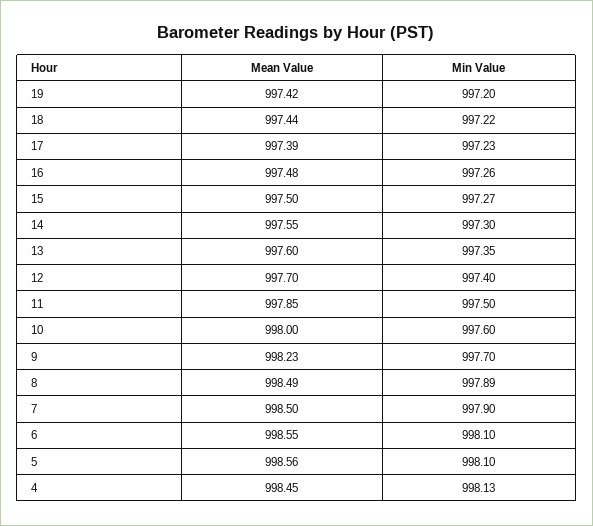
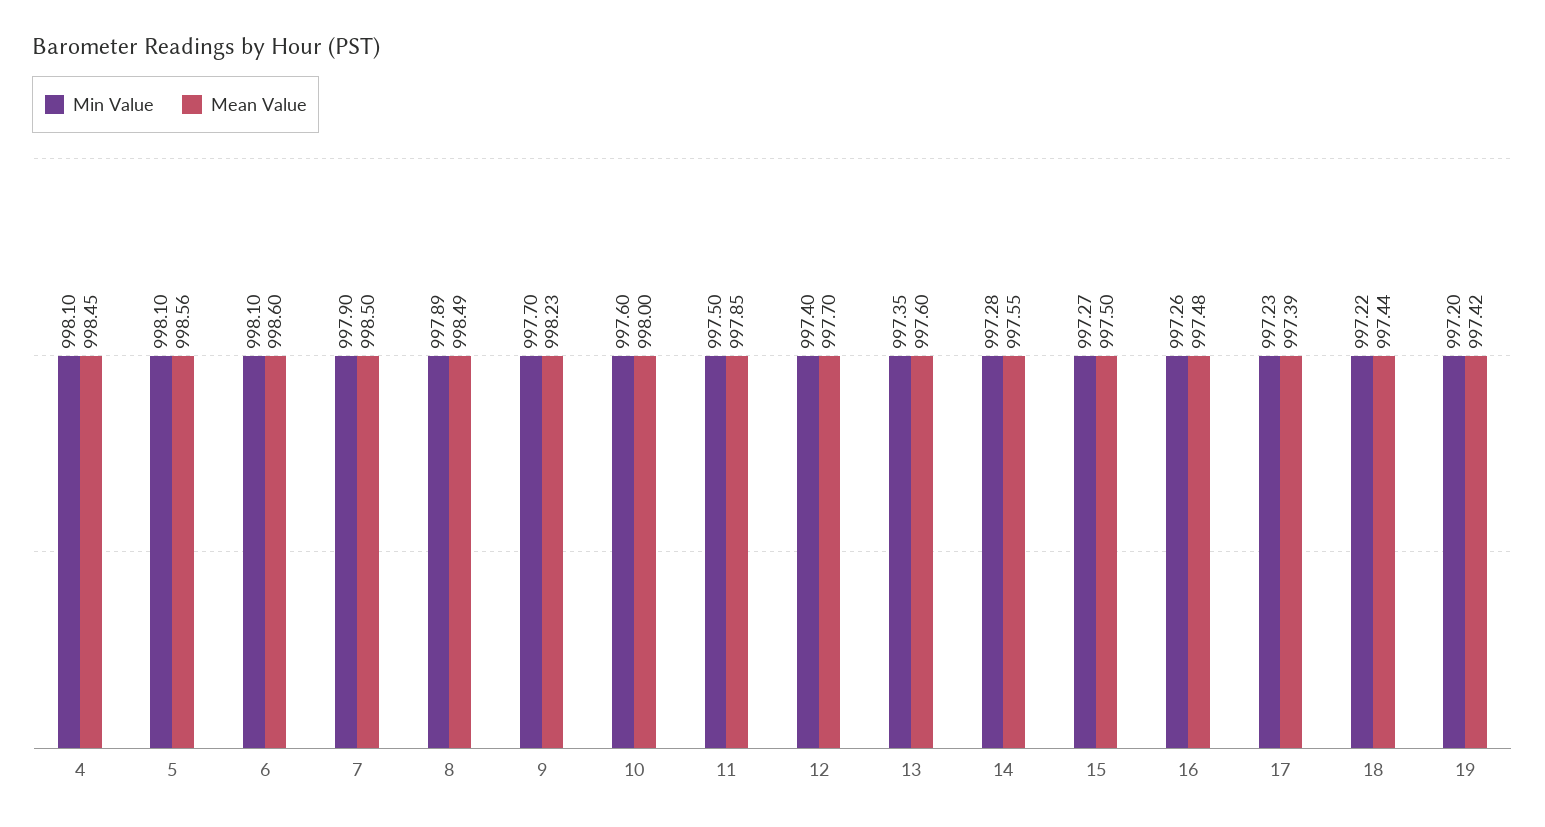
Min Value, 14: 997.3 -> 997.28
Mean Value, 6: 998.55 -> 998.6
Min Value, 4: 998.13 -> 998.1

